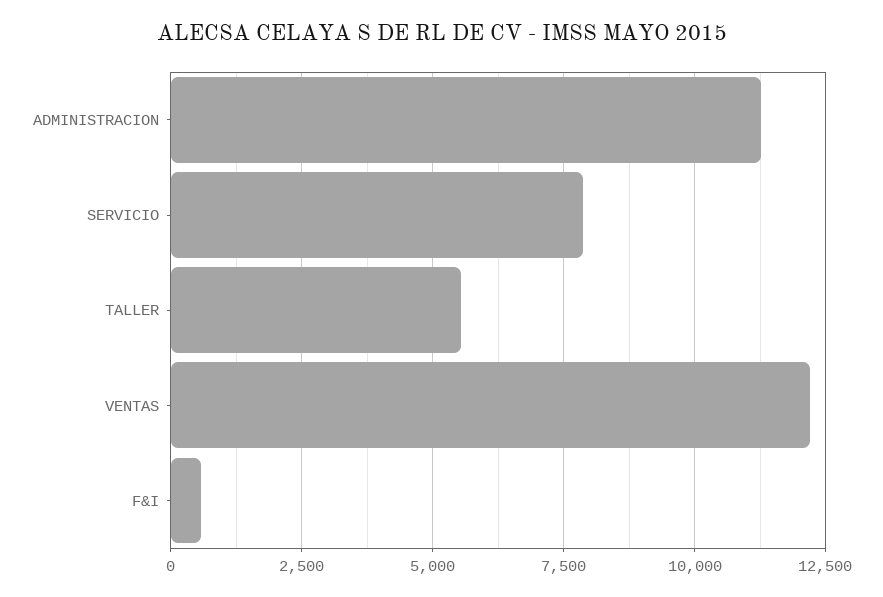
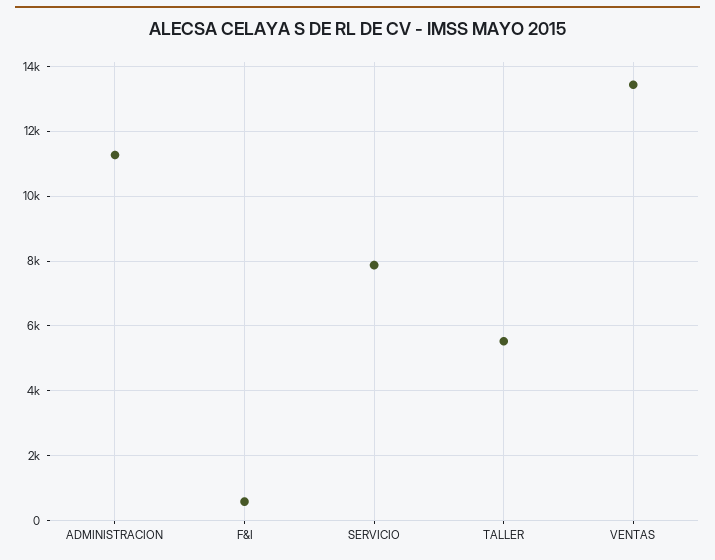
VENTAS: 12250 -> 13400

